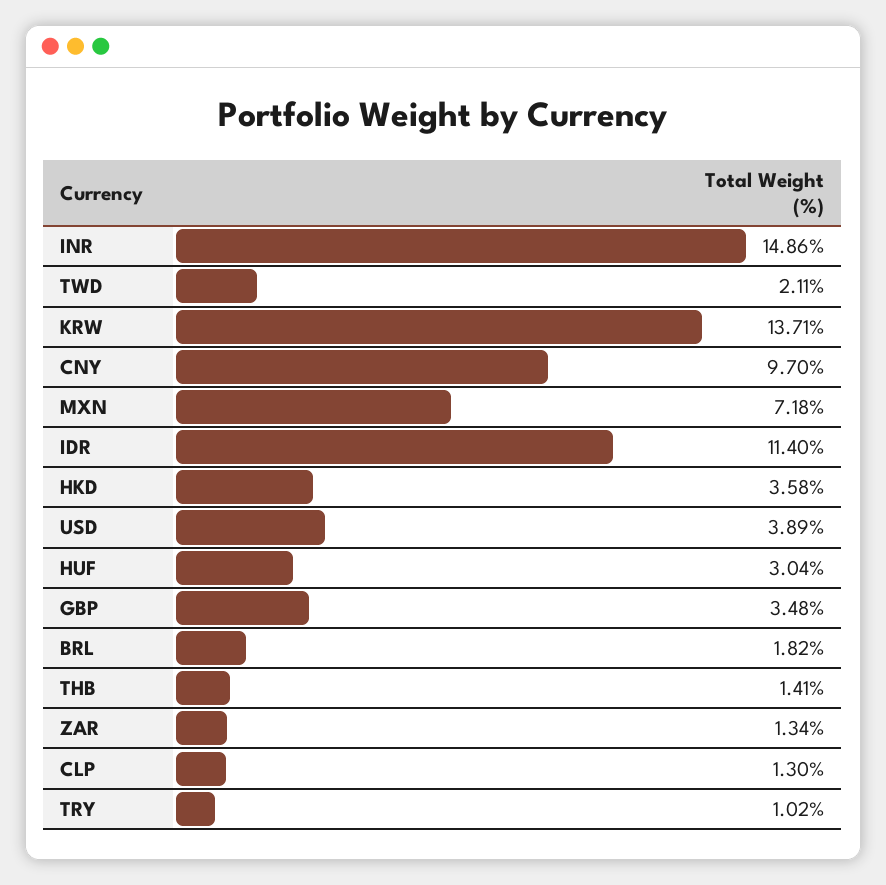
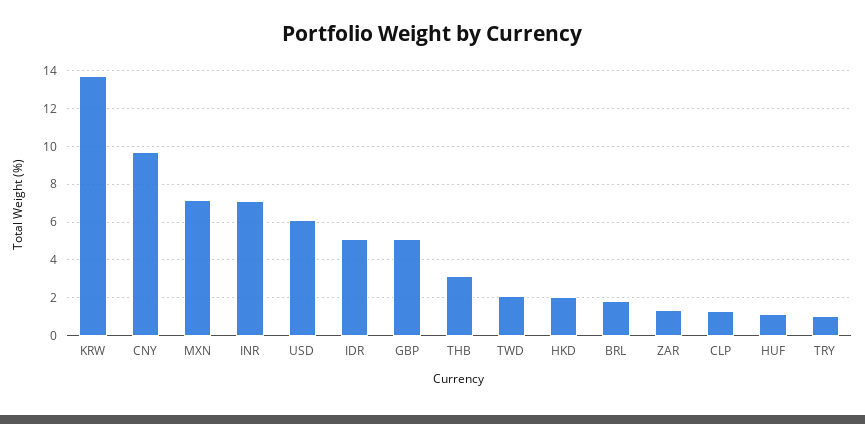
INR: 14.86 -> 7
IDR: 11.4 -> 5
HKD: 3.58 -> 2
USD: 3.89 -> 6
HUF: 3.04 -> 1
GBP: 3.48 -> 5
THB: 1.41 -> 3

